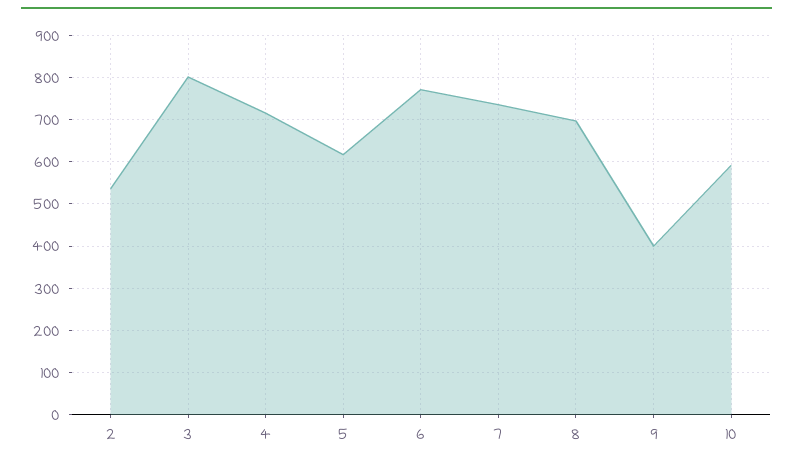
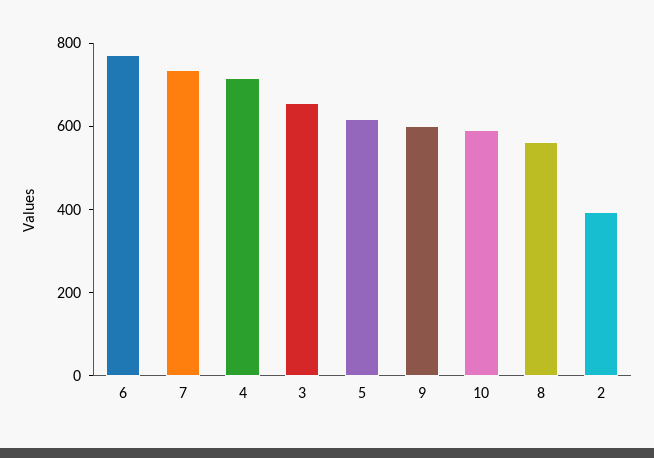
2: 540 -> 400
3: 800 -> 650
8: 700 -> 550
9: 400 -> 600

